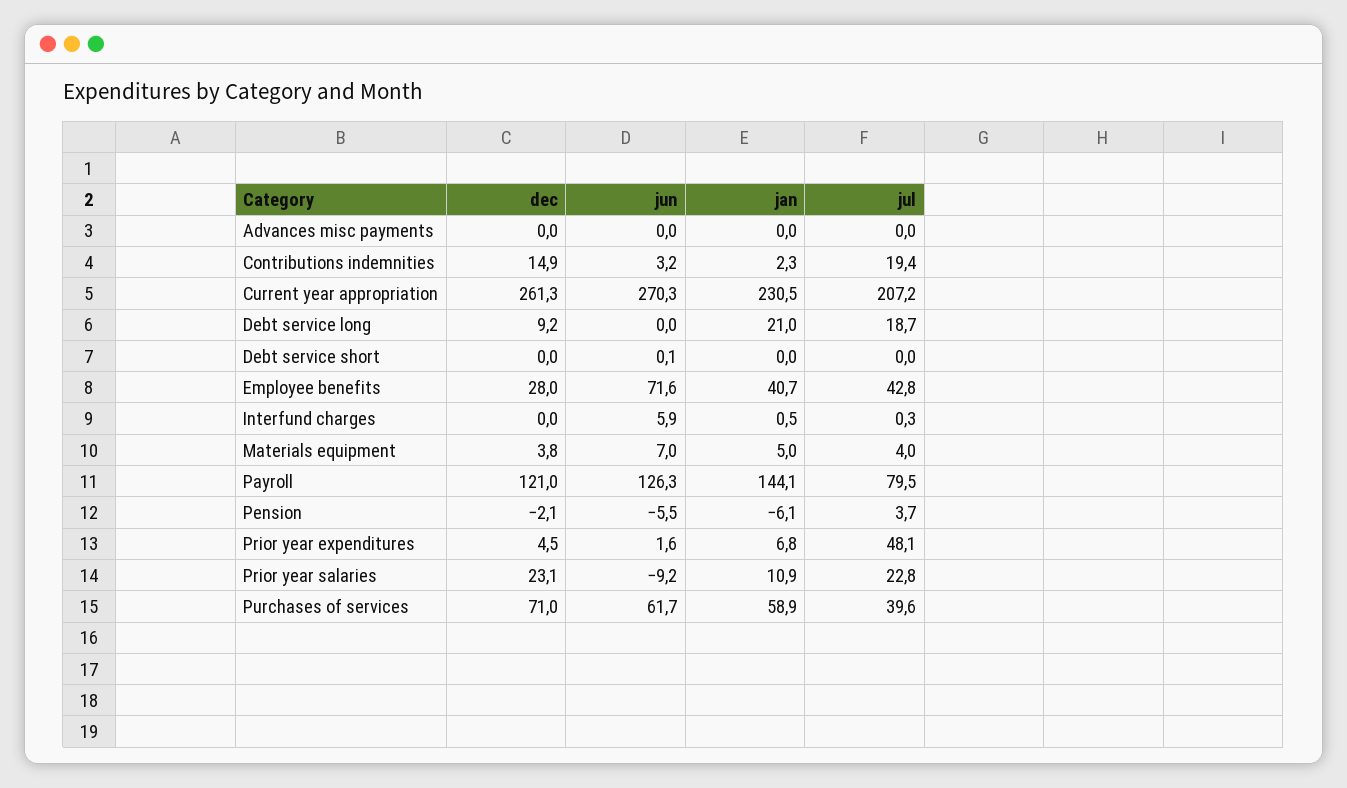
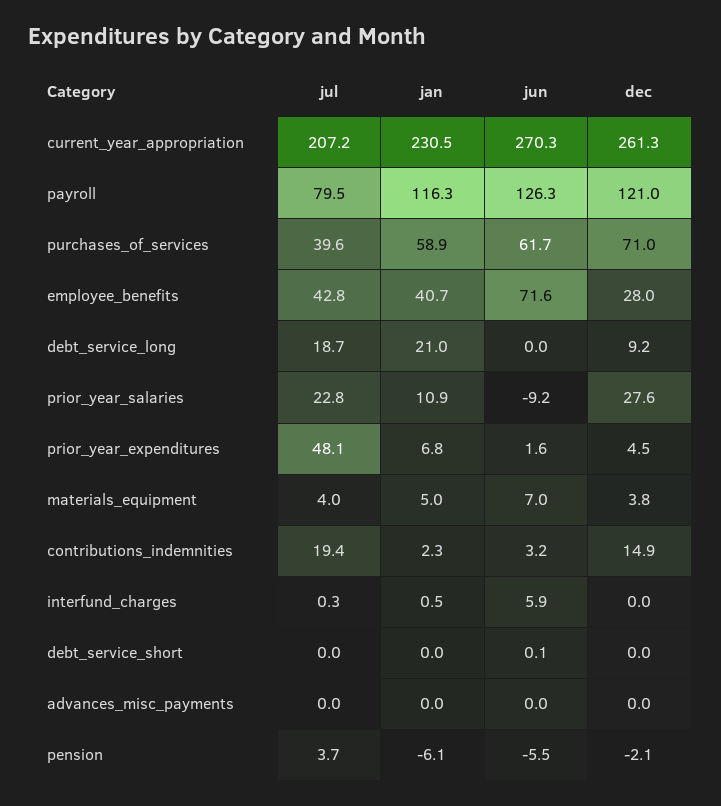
jan, Payroll: 144.1 -> 116.3
dec, Prior year salaries: 23.1 -> 27.6

